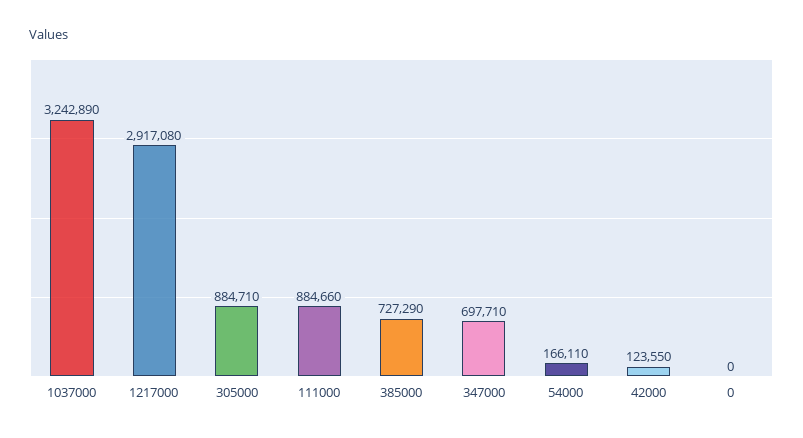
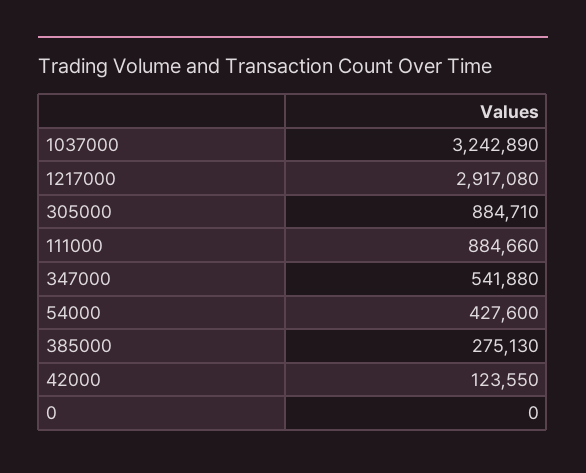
385000: 727290 -> 275130
347000: 697710 -> 541880
54000: 166110 -> 427600

